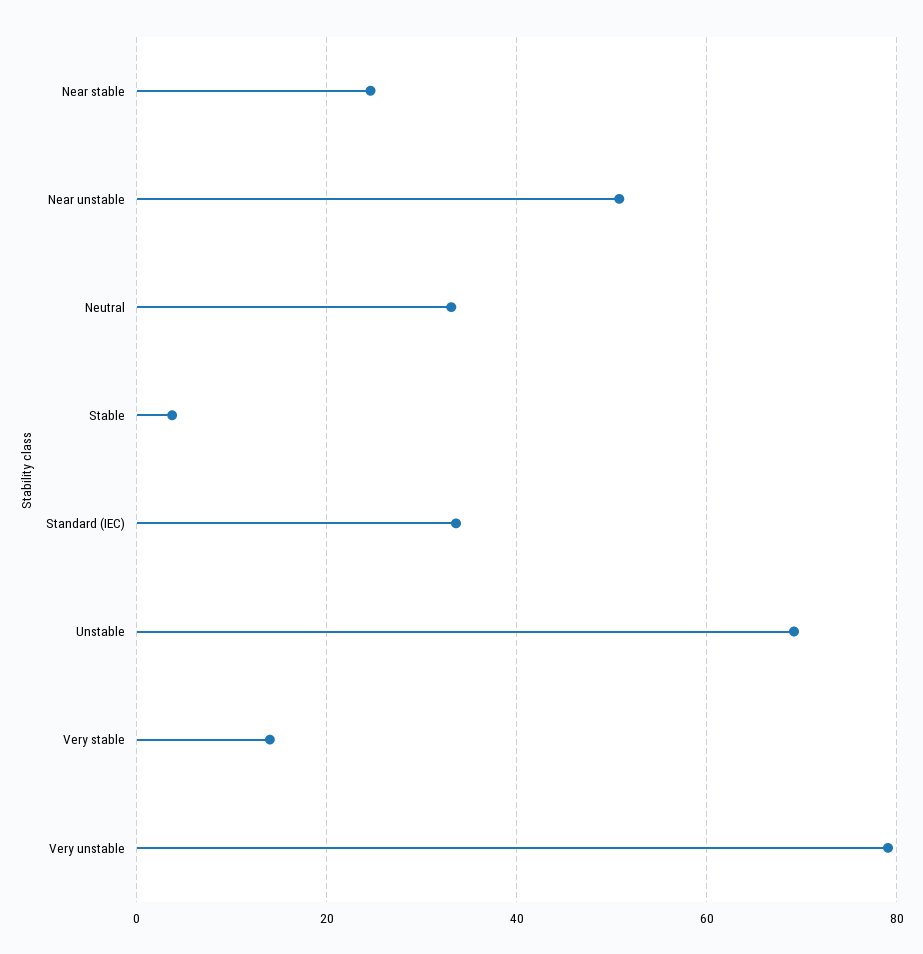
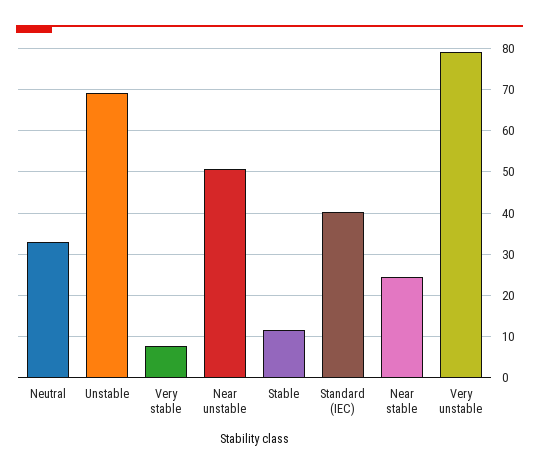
Stable: 4 -> 12
Standard (IEC): 34 -> 40
Very stable: 14 -> 8

